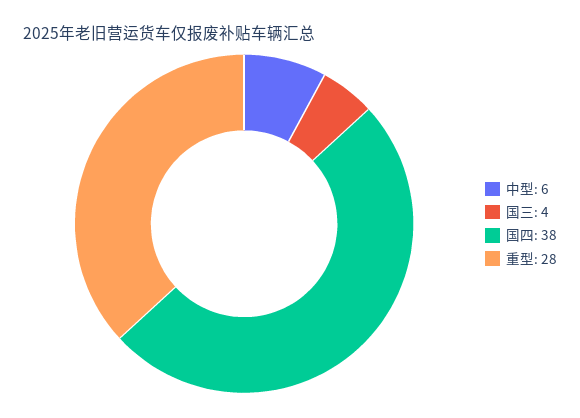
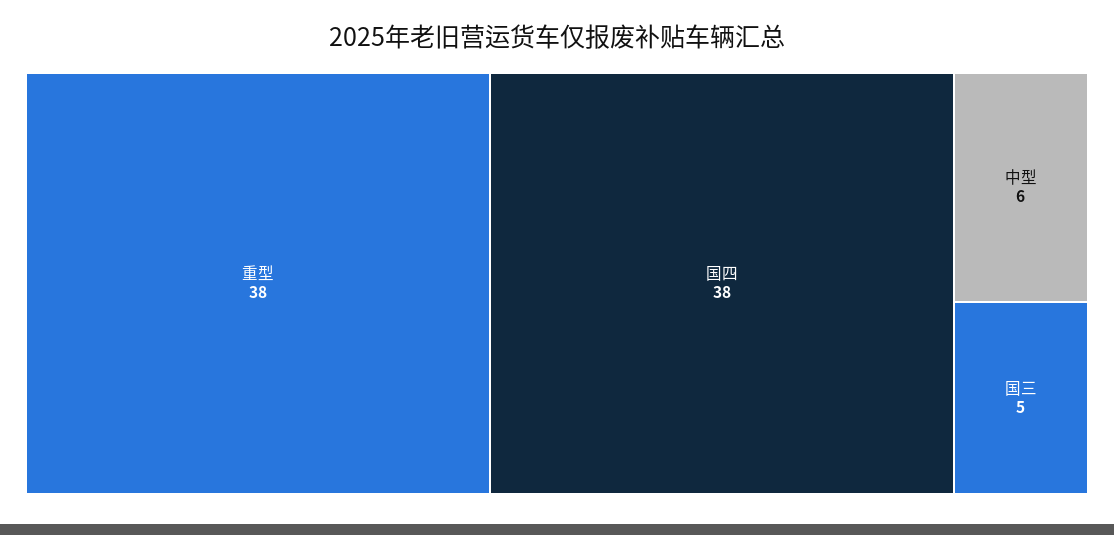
国三: 4 -> 5
重型: 28 -> 38

